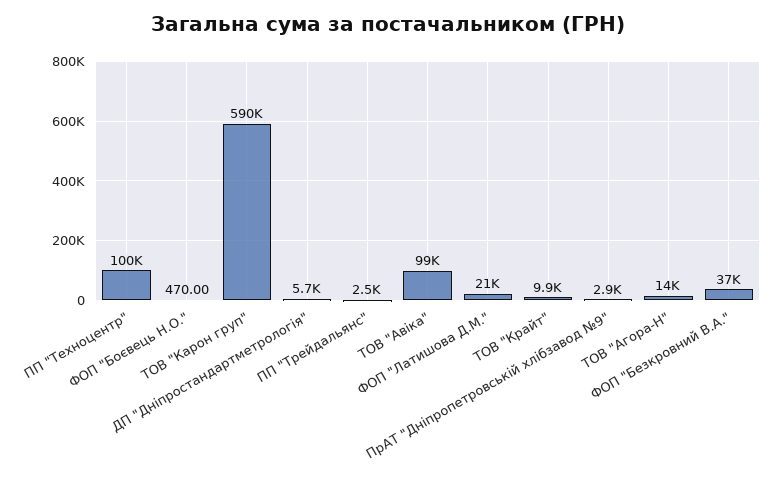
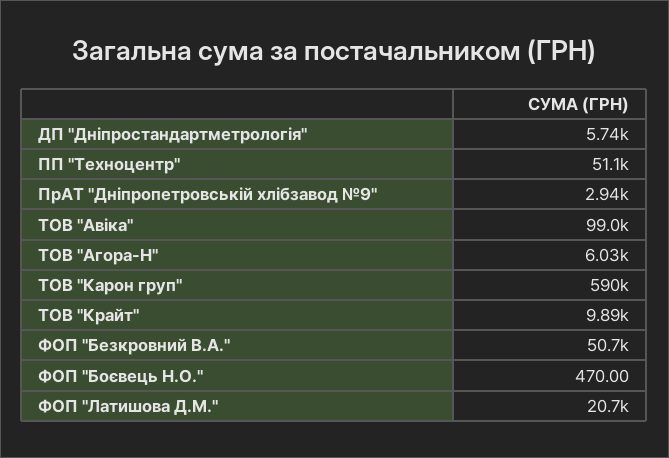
ПП "Техноцентр": 100000 -> 51100
ПП "Трейдальянс": 2500 -> none
ТОВ "Агора-Н": 14000 -> 6030
ФОП "Безкровний В.А.": 37000 -> 50700

